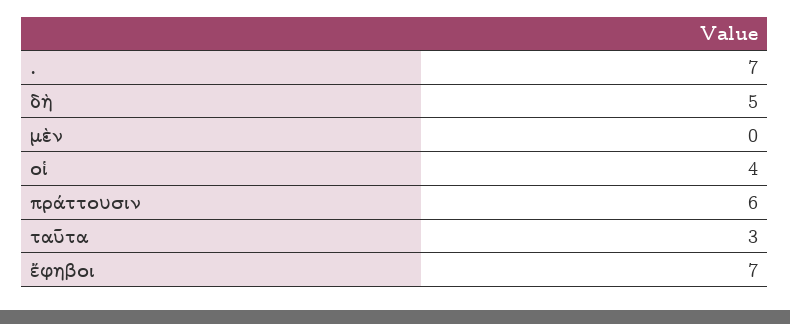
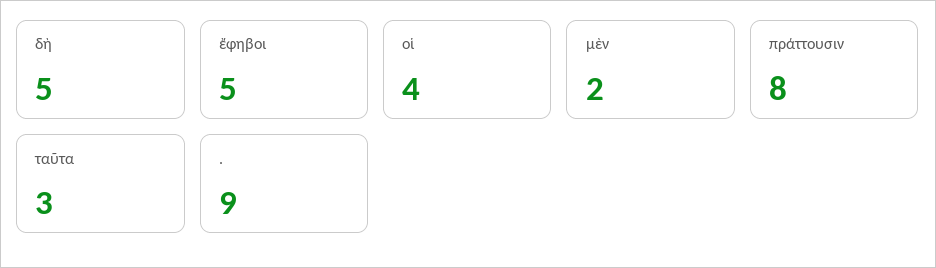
.: 7 -> 9
μὲν: 0 -> 2
πράττουσιν: 6 -> 8
ἔφηβοι: 7 -> 5

